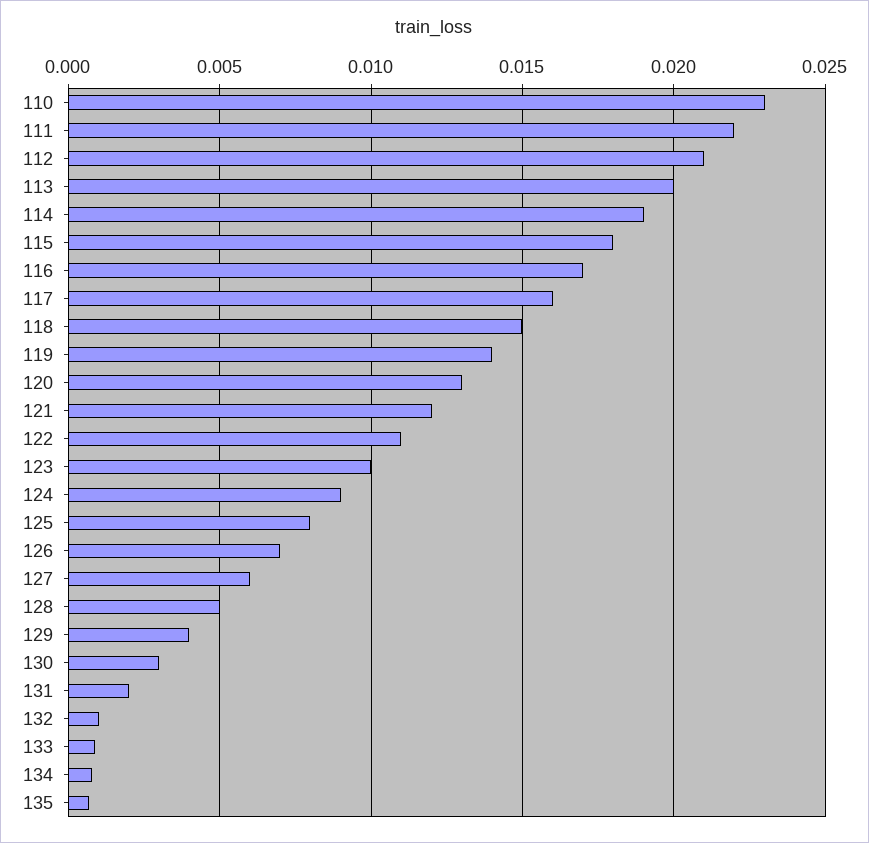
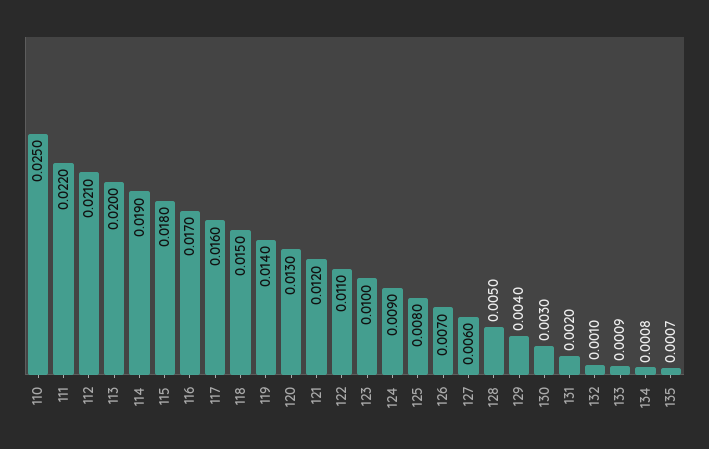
110: 0.023 -> 0.025

